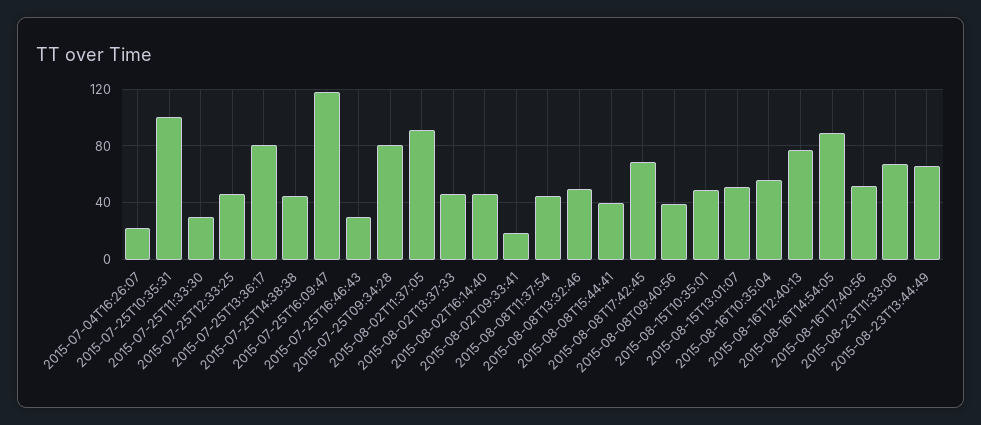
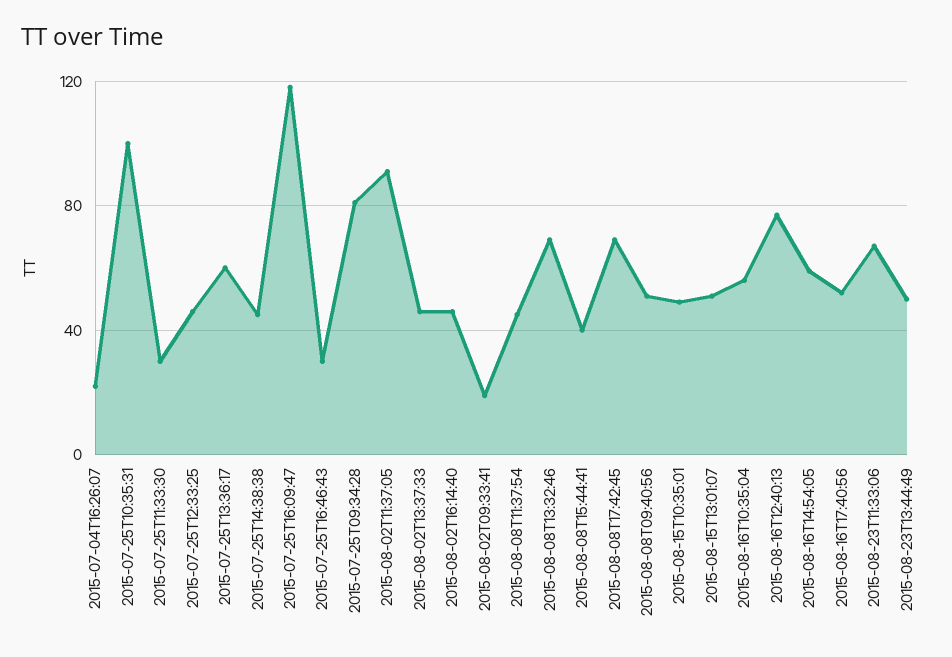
2015-07-25T13:36:17: 80 -> 60
2015-08-08T13:32:46: 50 -> 70
2015-08-08T09:40:56: 40 -> 50
2015-08-16T14:54:05: 90 -> 60
2015-08-23T13:44:49: 65 -> 50

